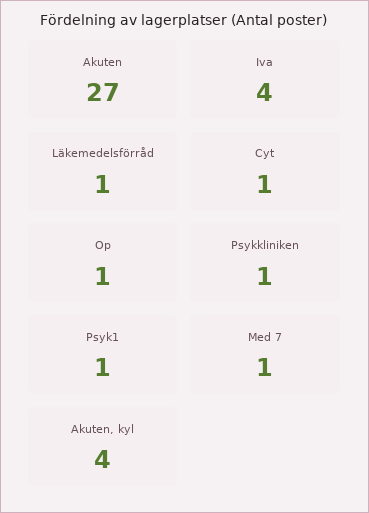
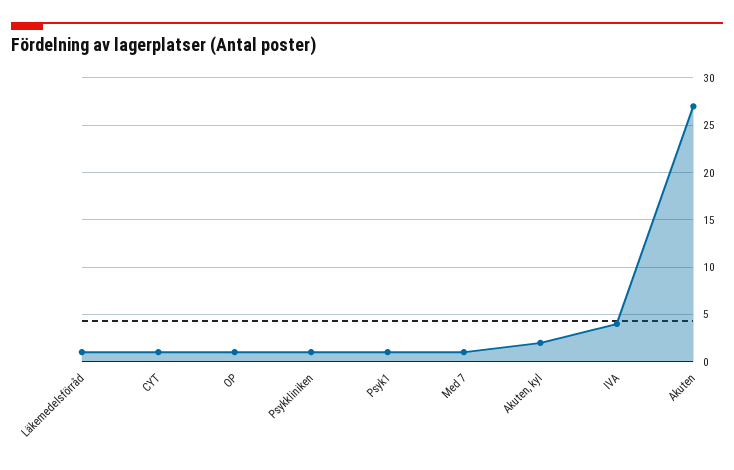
Akuten, kyl: 4 -> 2

